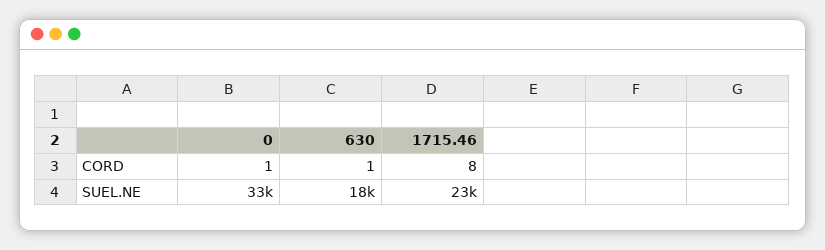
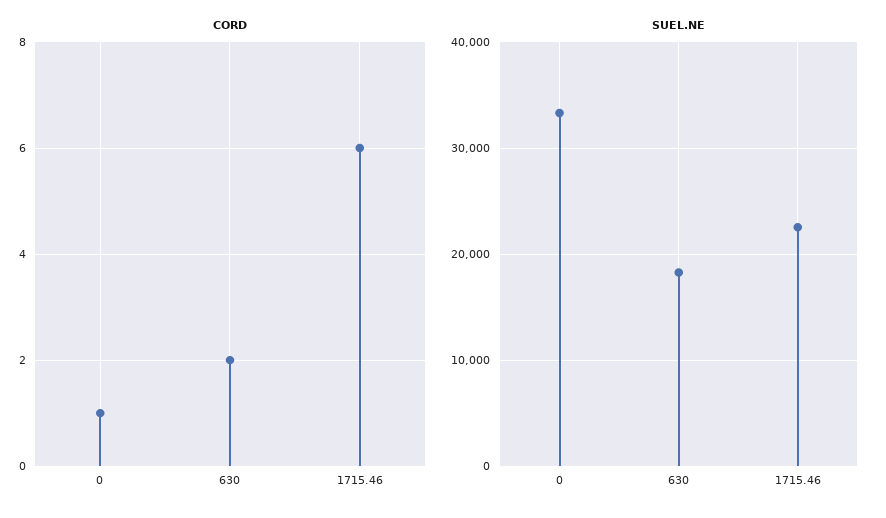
CORD, 630: 1 -> 2
CORD, 1715.46: 8 -> 6

